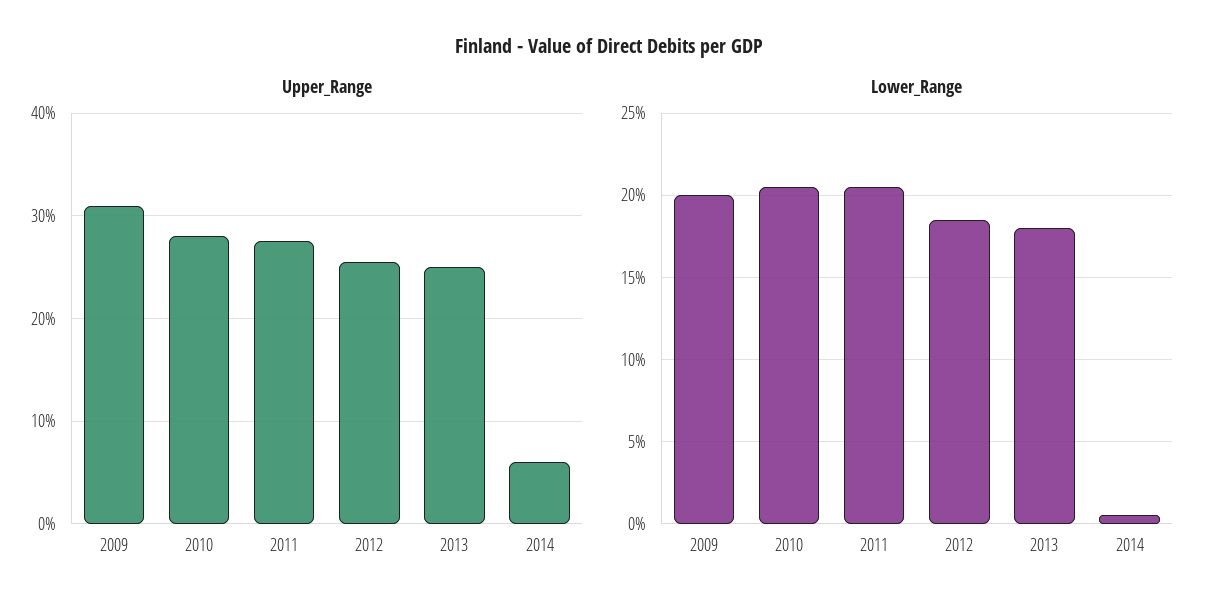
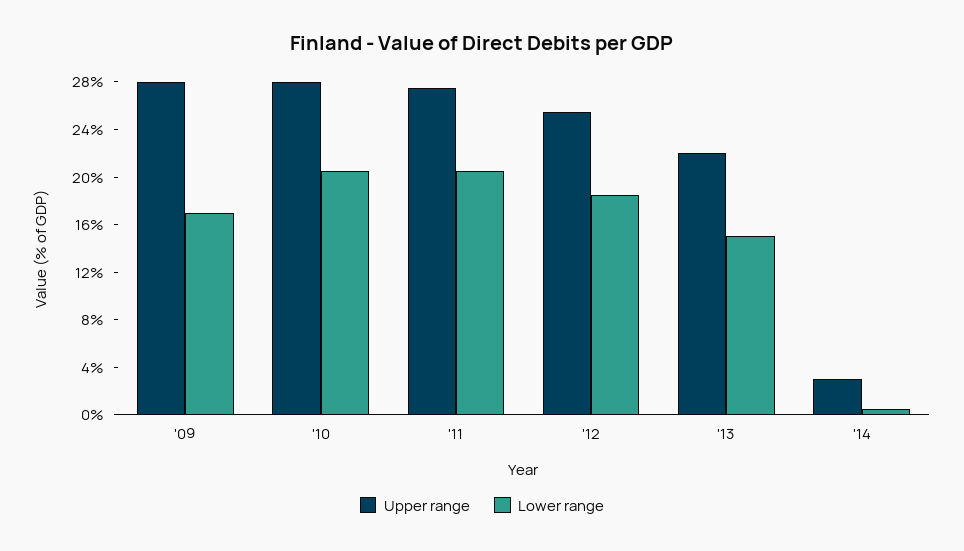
Upper_Range, 2009: 31 -> 28
Upper_Range, 2013: 25 -> 22
Upper_Range, 2014: 6 -> 3
Lower_Range, 2009: 20 -> 17
Lower_Range, 2013: 18 -> 15

